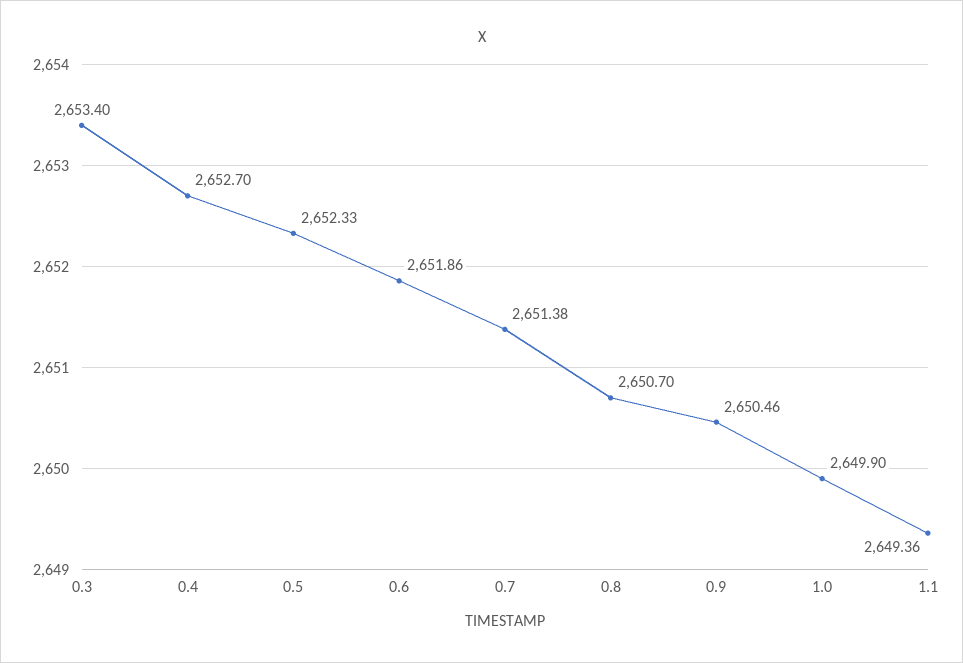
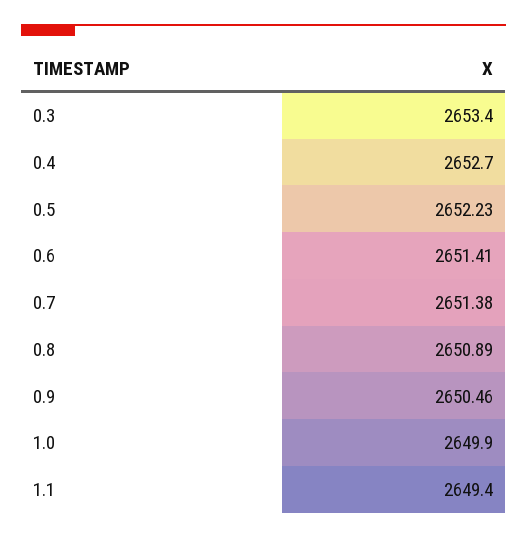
0.5: 2652.33 -> 2652.23
0.6: 2651.86 -> 2651.41
0.8: 2650.7 -> 2650.89
1.1: 2649.36 -> 2649.4

